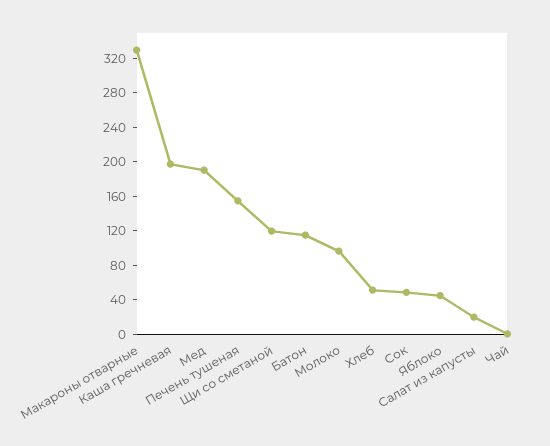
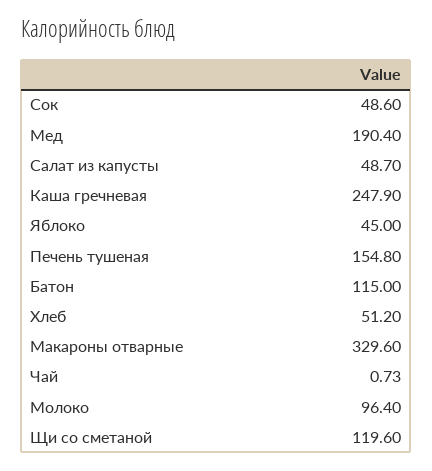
Каша гречневая: 200 -> 247.9
Салат из капусты: 20 -> 48.7

